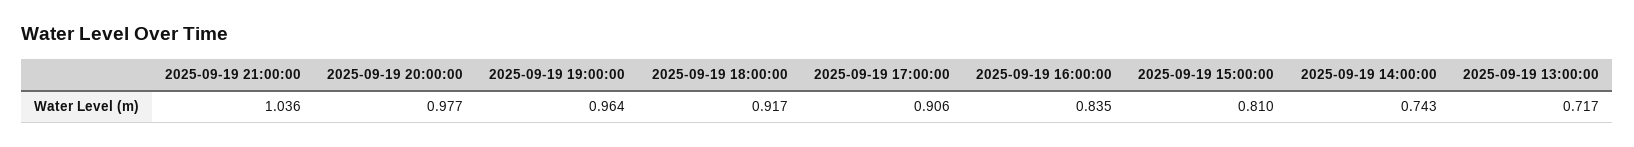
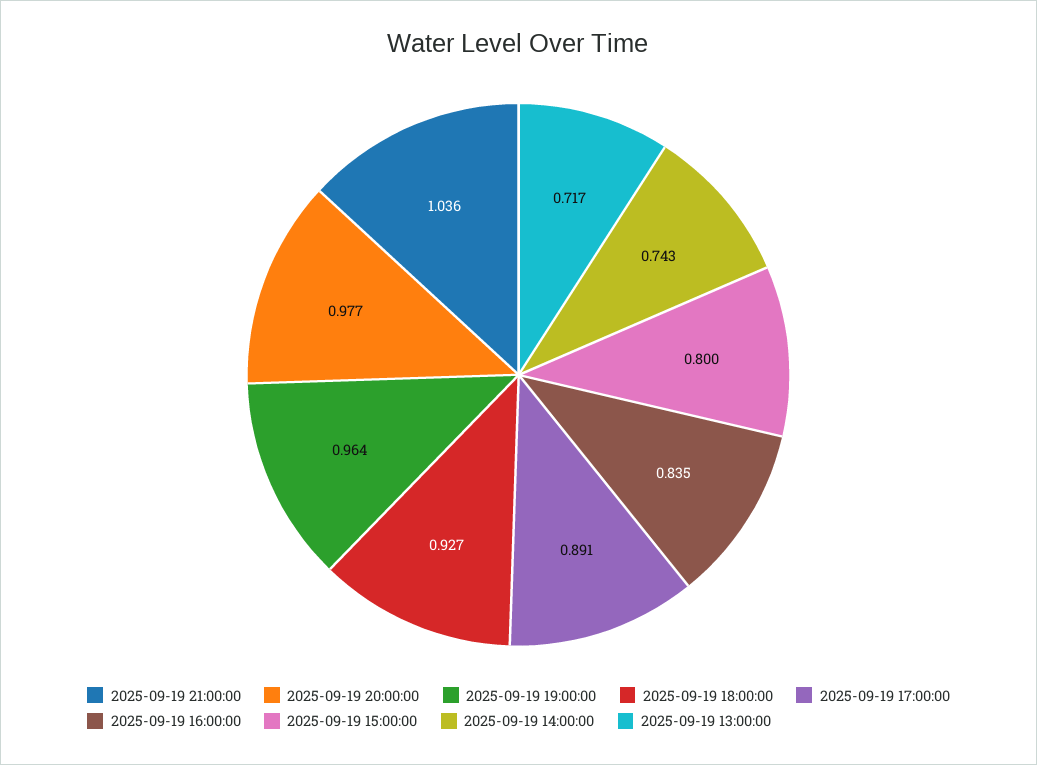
2025-09-19 18:00:00: 0.917 -> 0.927
2025-09-19 17:00:00: 0.906 -> 0.891
2025-09-19 15:00:00: 0.81 -> 0.8

